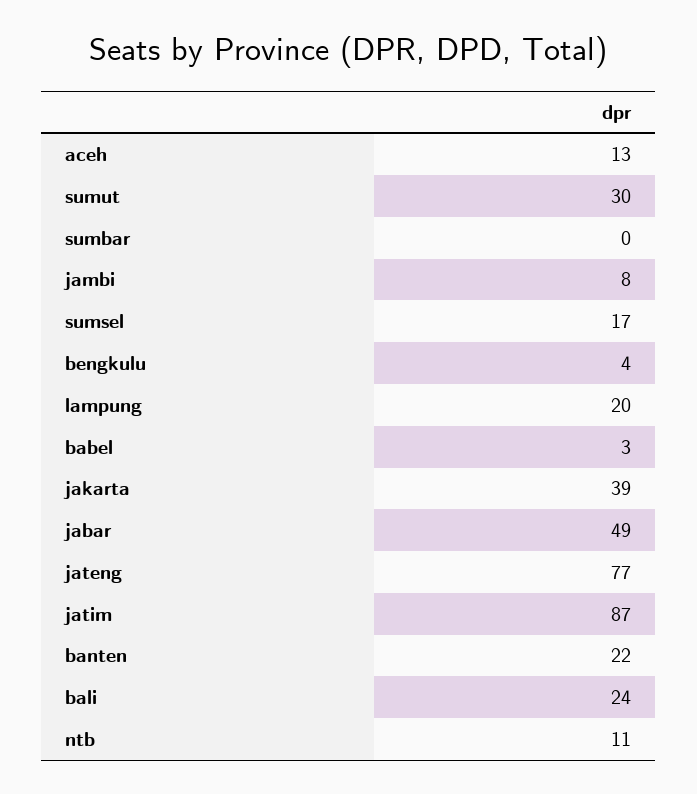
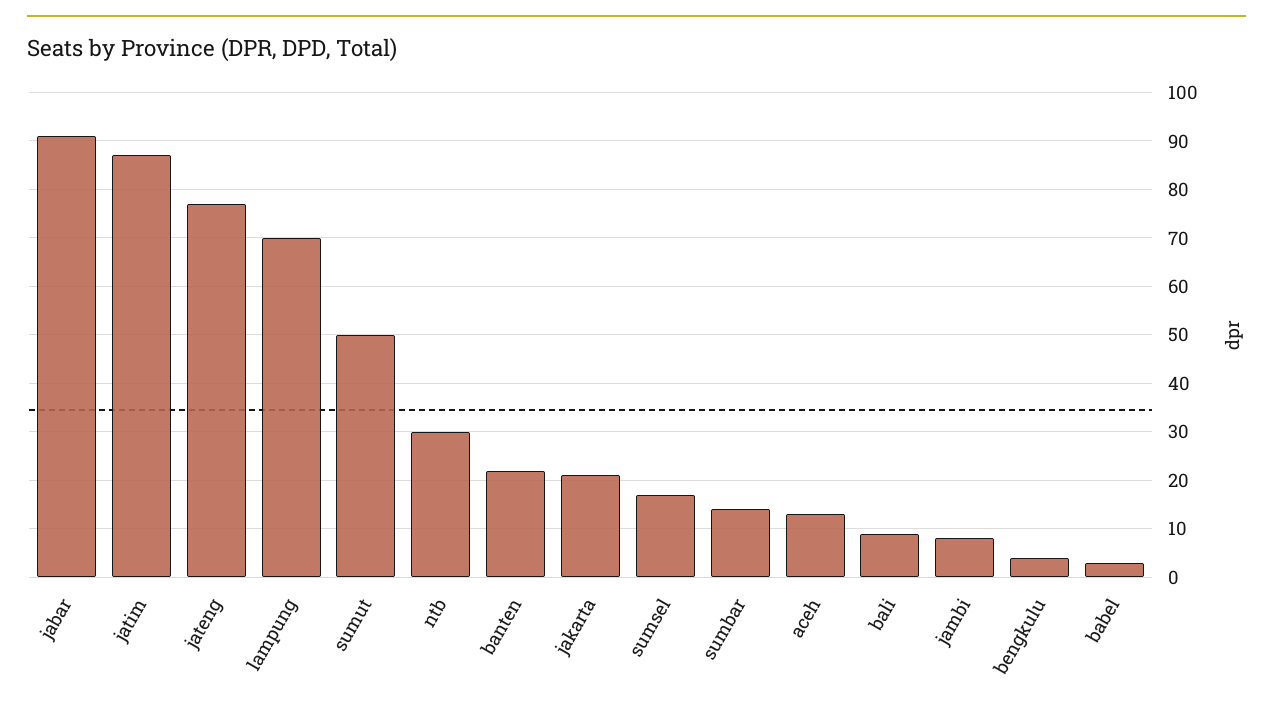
sumut: 30 -> 50
sumbar: 0 -> 15
lampung: 20 -> 70
jakarta: 39 -> 20
jabar: 49 -> 90
bali: 24 -> 10
ntb: 11 -> 30

